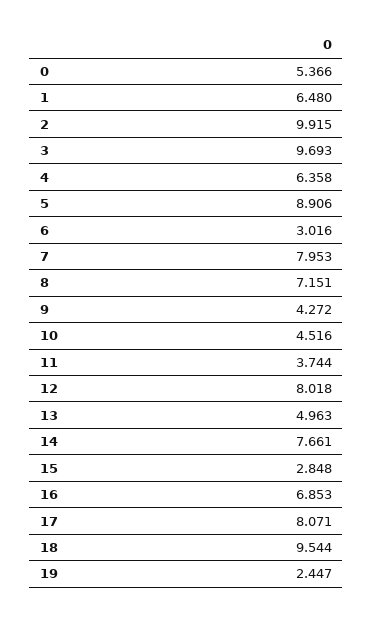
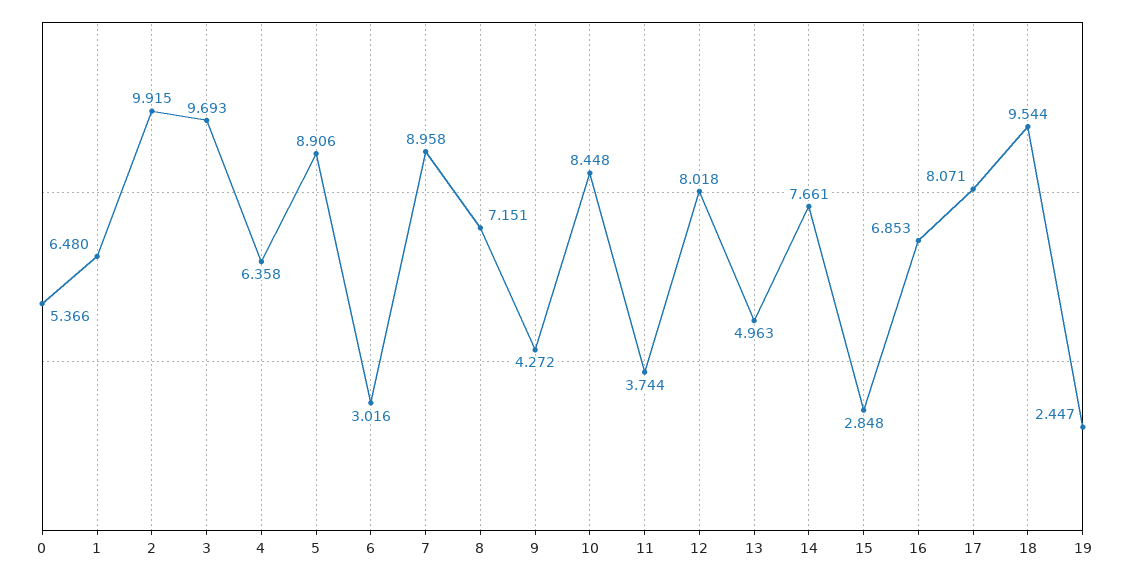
7: 7.953 -> 8.958
10: 4.516 -> 8.448

